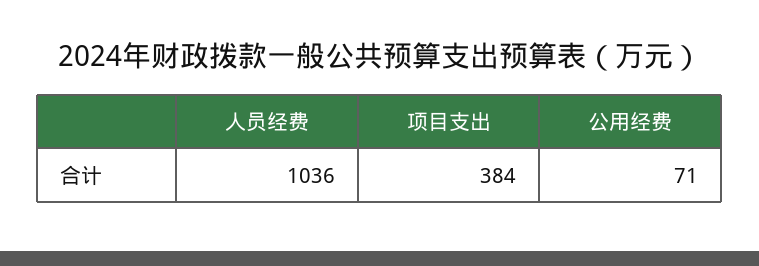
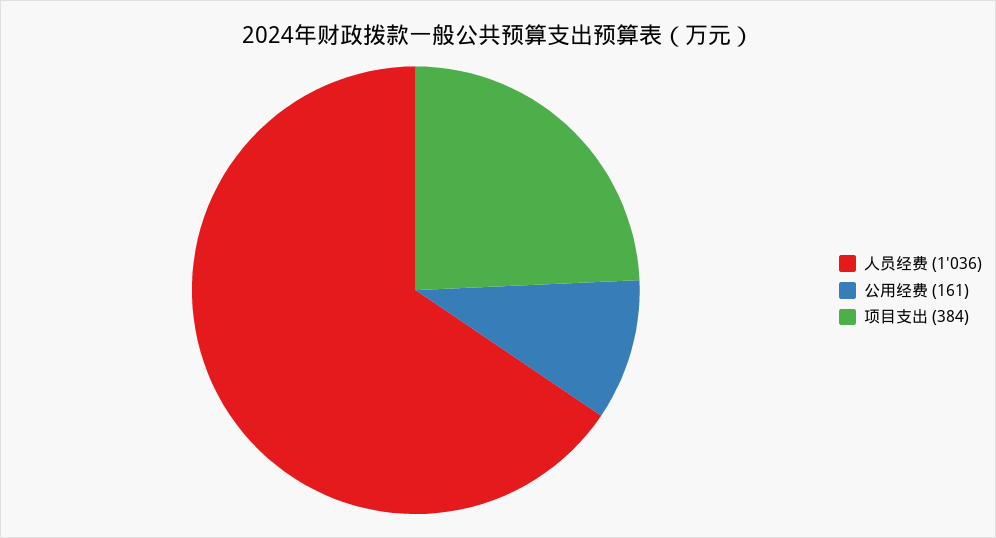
公用经费: 71 -> 161

